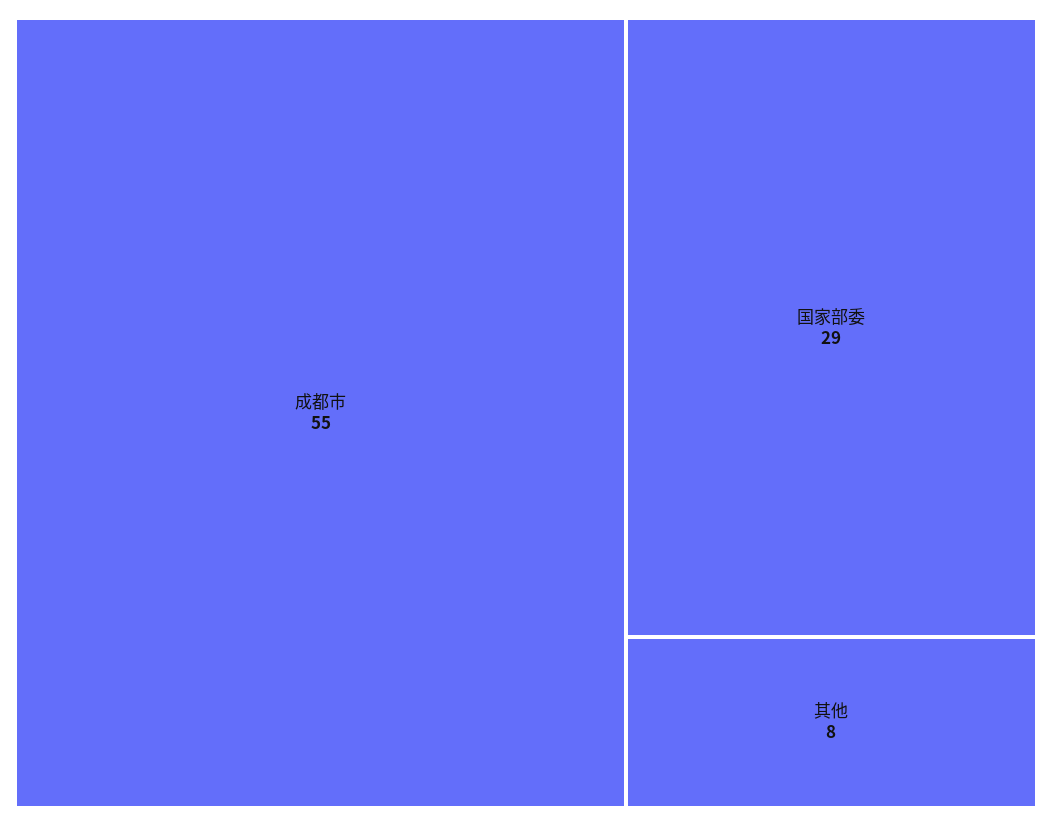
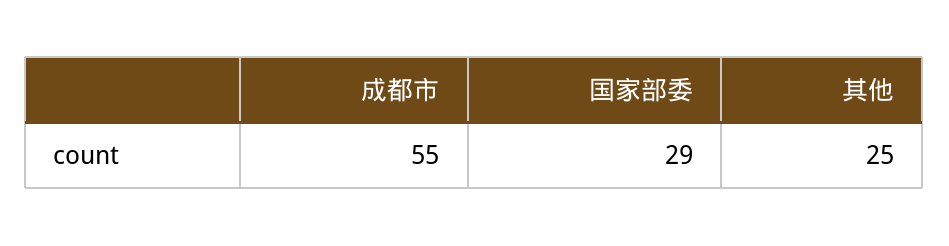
其他: 8 -> 25

